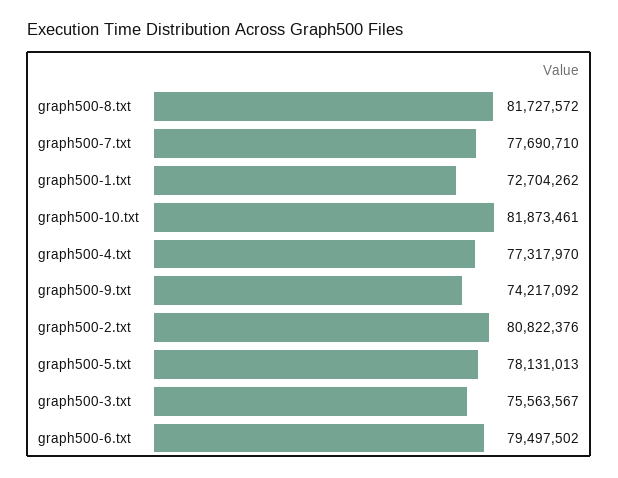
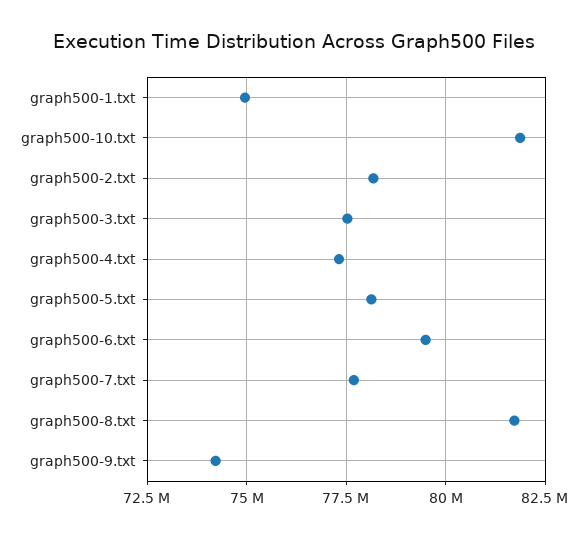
graph500-1.txt: 72704262 -> 75000000
graph500-2.txt: 80822376 -> 78250000
graph500-3.txt: 75563567 -> 77500000

